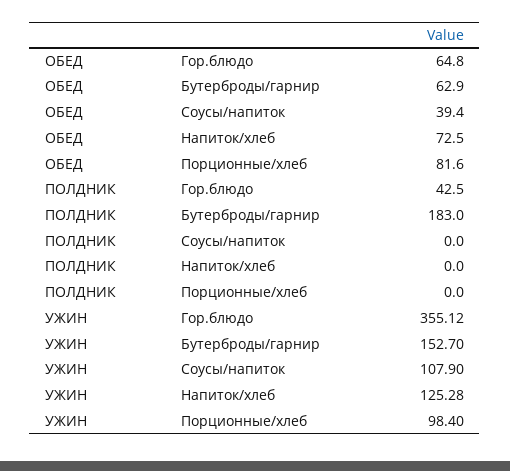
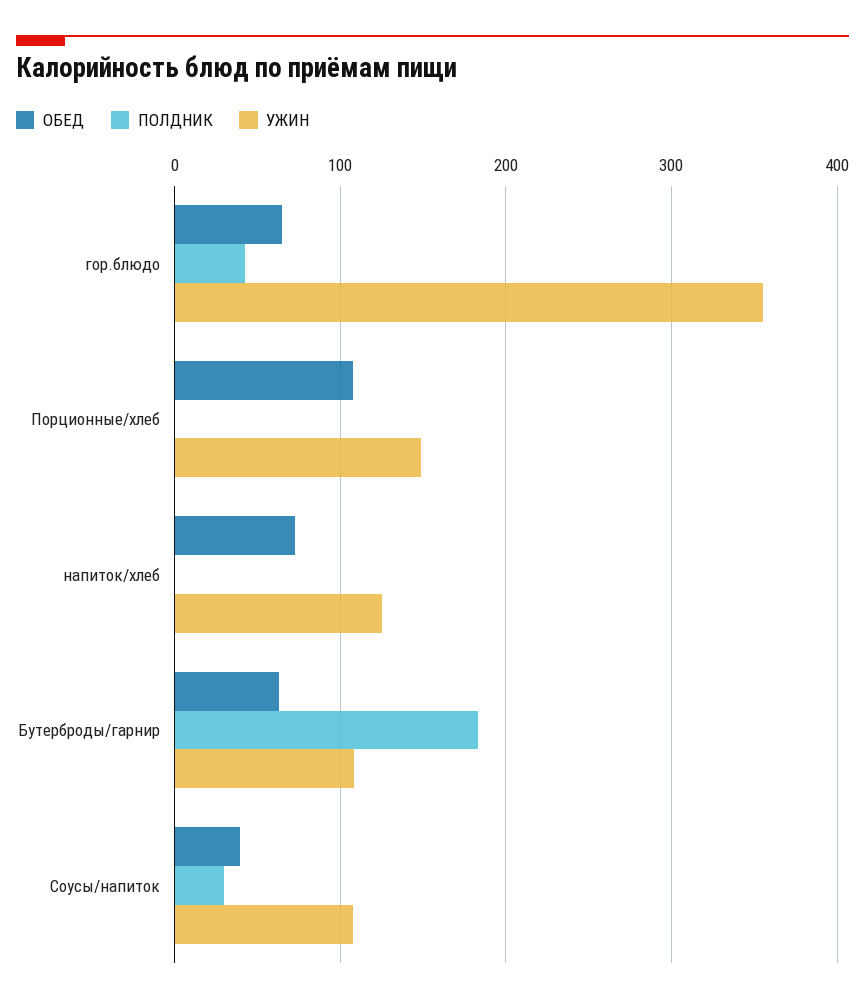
ОБЕД, Порционные/хлеб: 81.6 -> 110
ПОЛДНИК, Соусы/напиток: 0 -> 30
УЖИН, Бутерброды/гарнир: 152.7 -> 110
УЖИН, Порционные/хлеб: 98.4 -> 150

